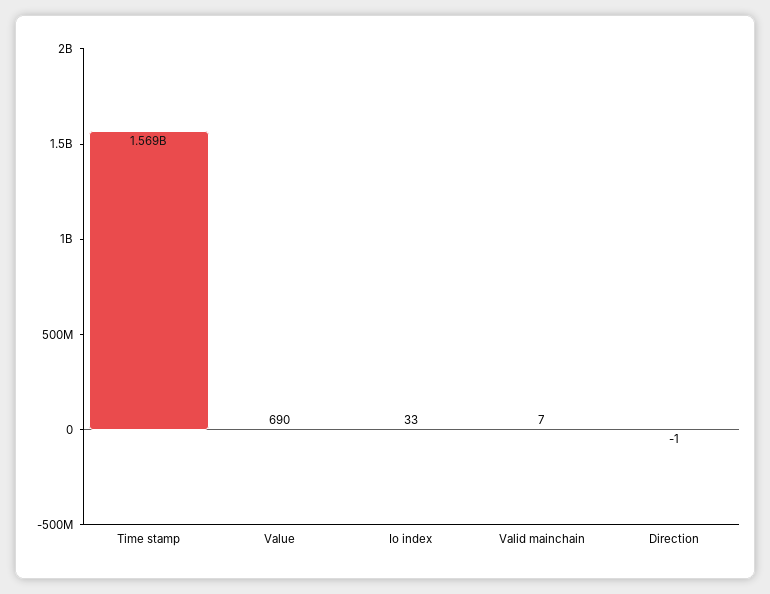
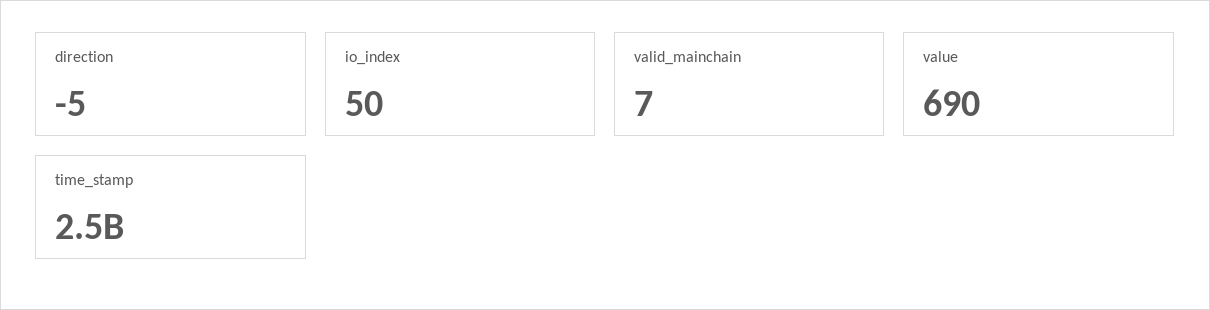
Time stamp: 1569000000 -> 2500000000
Io index: 33 -> 50
Direction: -1 -> -5

